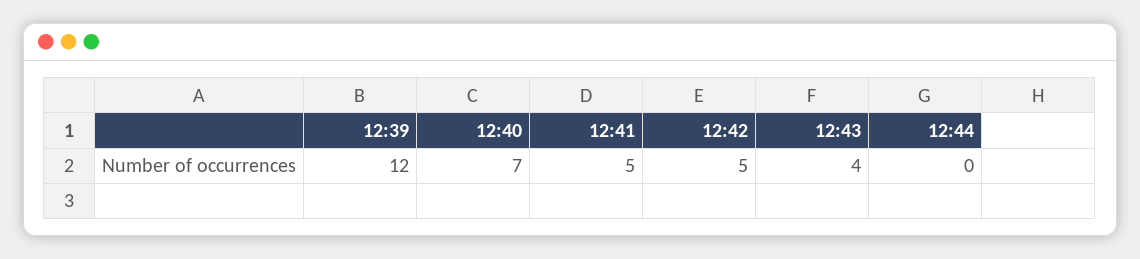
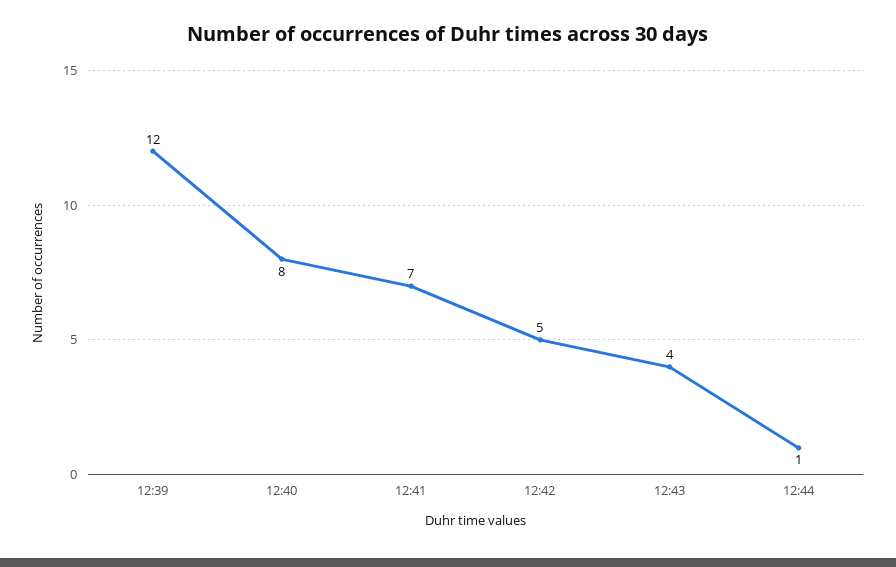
12:40: 7 -> 8
12:41: 5 -> 7
12:44: 0 -> 1

